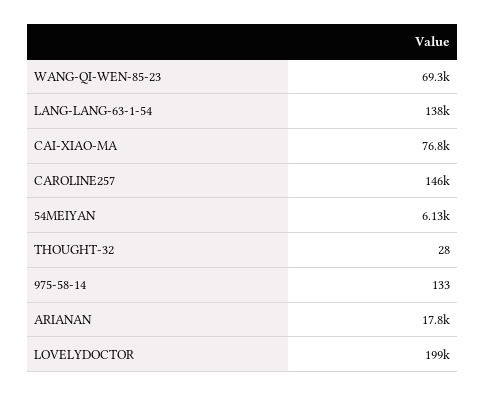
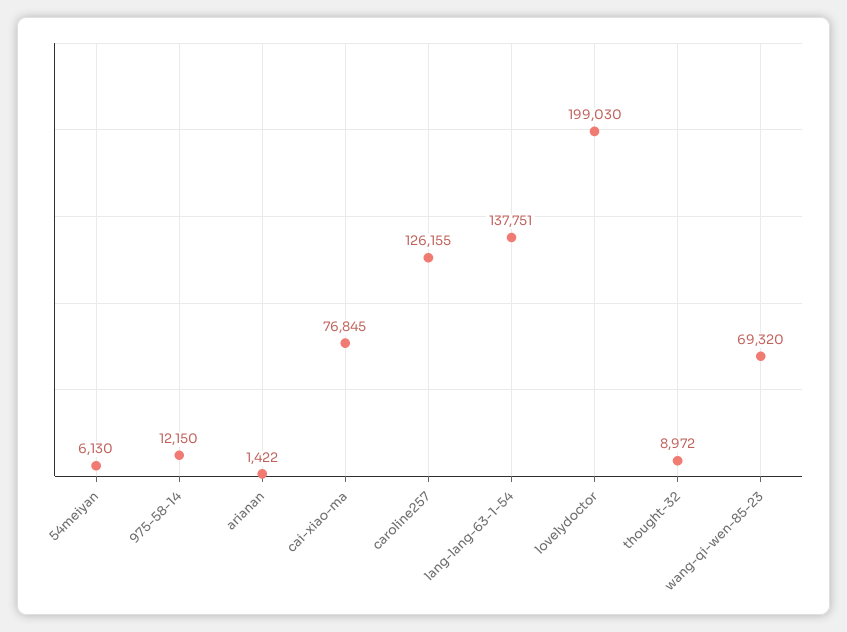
CAROLINE257: 146000 -> 126155
THOUGHT-32: 28 -> 8972
975-58-14: 133 -> 12150
ARIANAN: 17800 -> 1422

